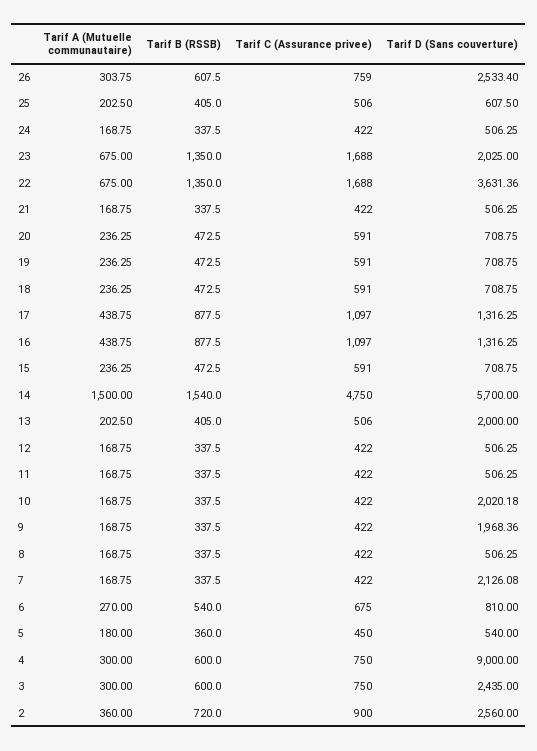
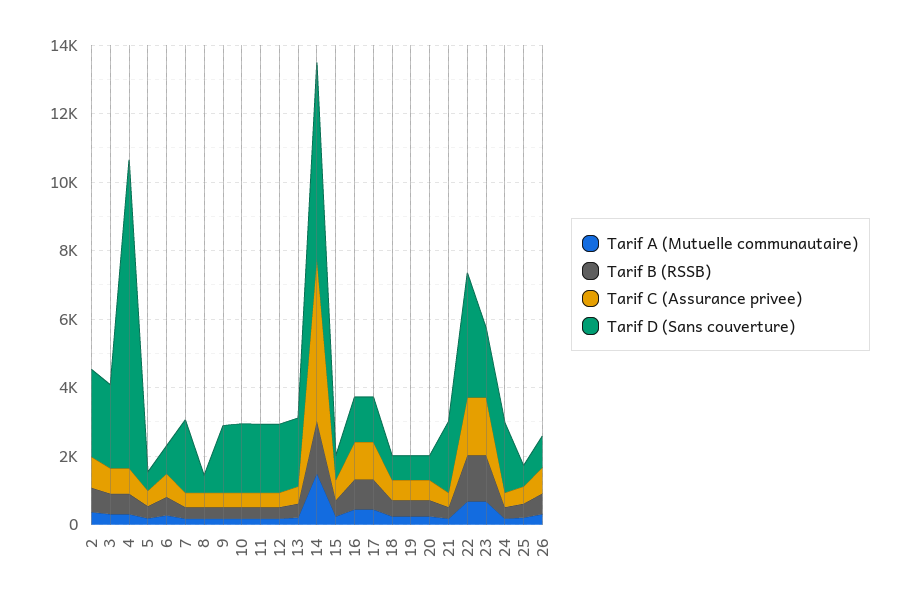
Tarif D (Sans couverture), 26: 2533.4 -> 1000
Tarif D (Sans couverture), 24: 506.25 -> 2000
Tarif D (Sans couverture), 21: 506.25 -> 2000
Tarif D (Sans couverture), 12: 506.25 -> 2000
Tarif D (Sans couverture), 11: 506.25 -> 2000

